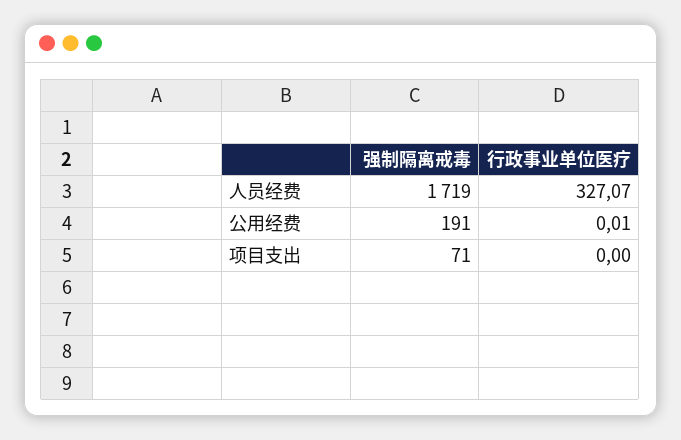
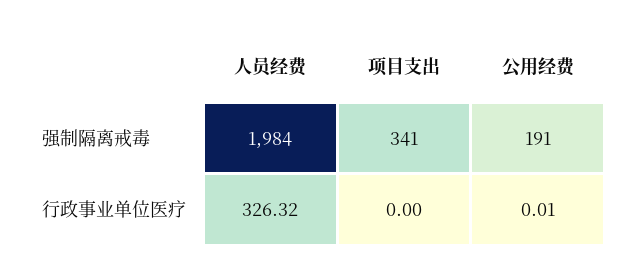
强制隔离戒毒, 人员经费: 1719 -> 1984
行政事业单位医疗, 人员经费: 327.07 -> 326.32
强制隔离戒毒, 项目支出: 71 -> 341

